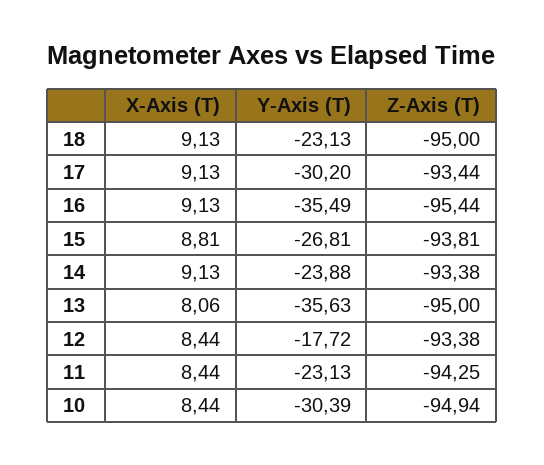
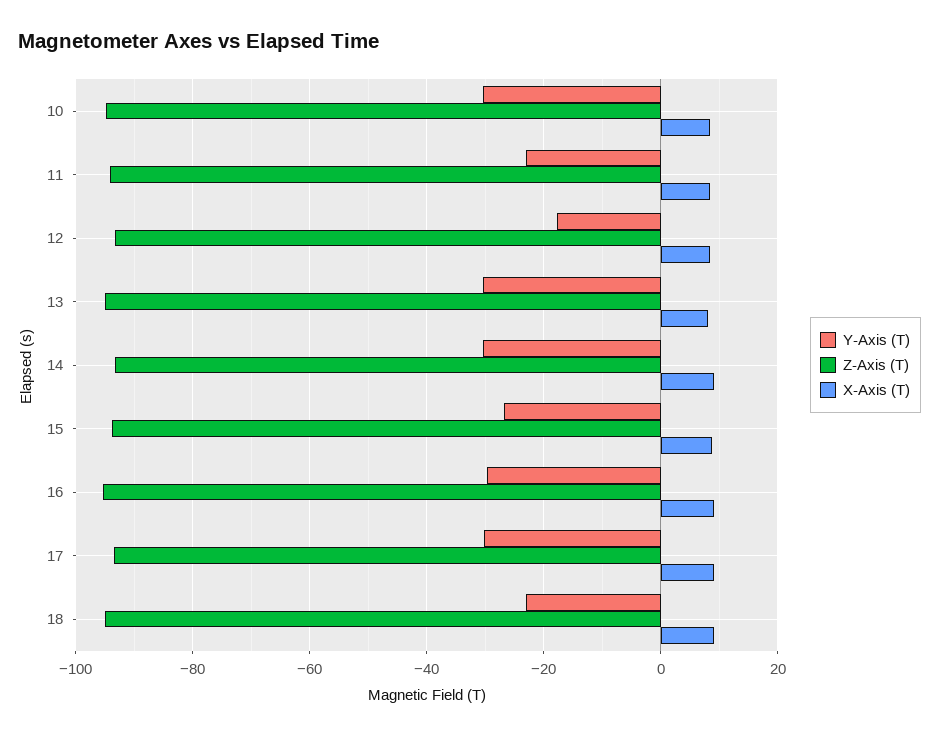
Y-Axis (T), 16: -35.49 -> -30
Y-Axis (T), 14: -23.88 -> -30
Y-Axis (T), 13: -35.63 -> -30

